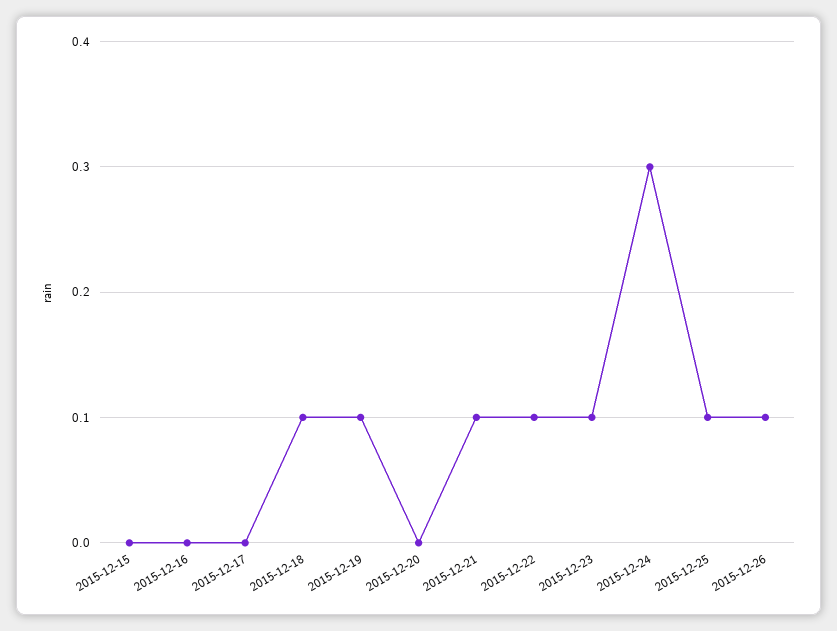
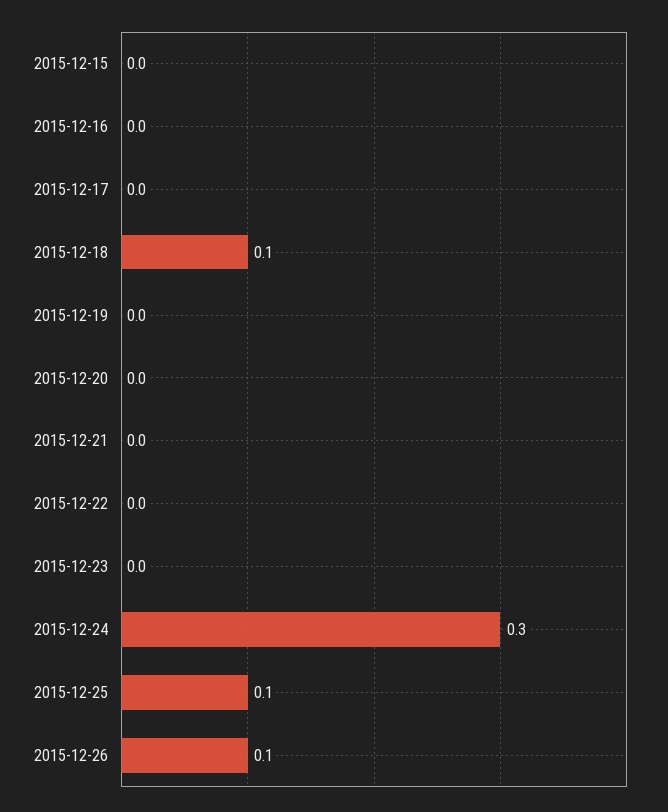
2015-12-19: 0.1 -> 0
2015-12-21: 0.1 -> 0
2015-12-22: 0.1 -> 0
2015-12-23: 0.1 -> 0

